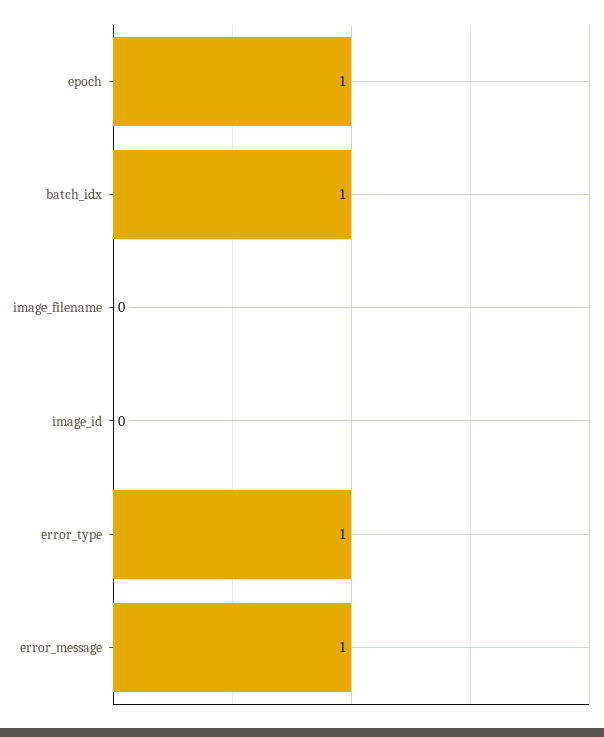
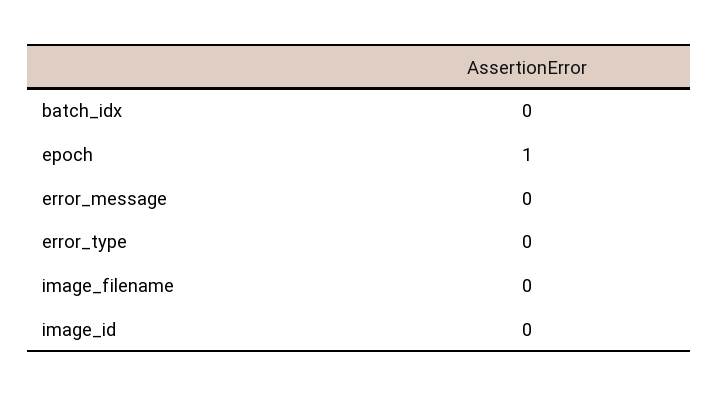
batch_idx: 1 -> 0
error_type: 1 -> 0
error_message: 1 -> 0

